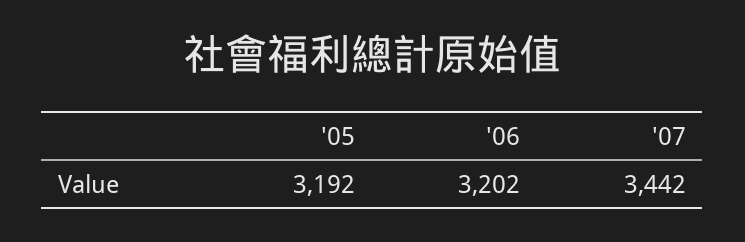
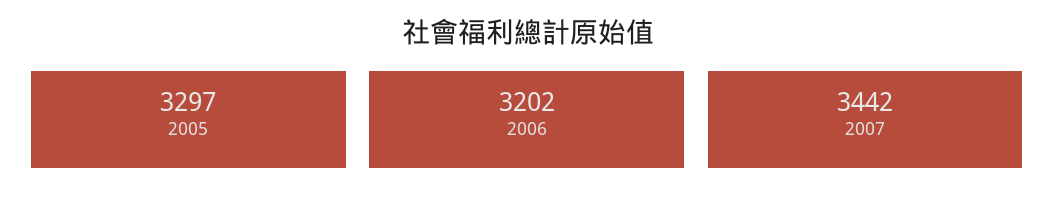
'05: 3192 -> 3297

